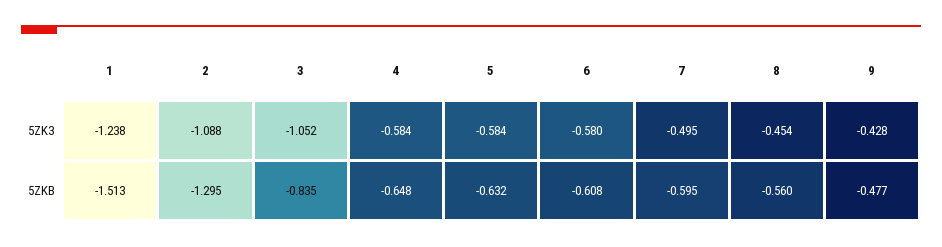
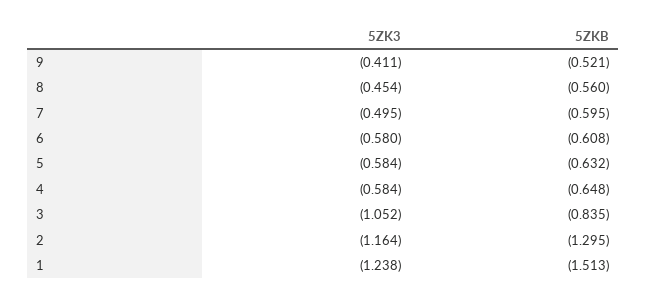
2, 5ZK3: -1.088 -> -1.164
9, 5ZK3: -0.428 -> -0.411
9, 5ZKB: -0.477 -> -0.521

